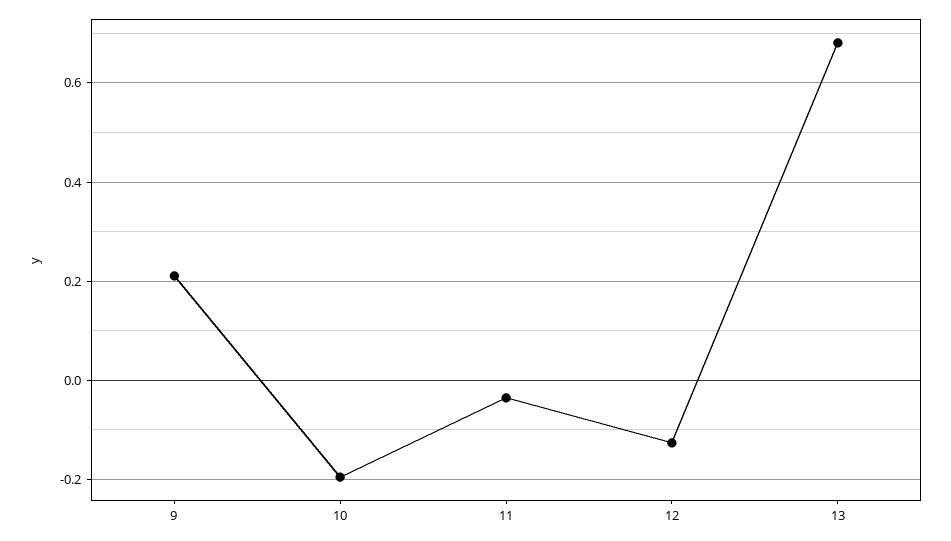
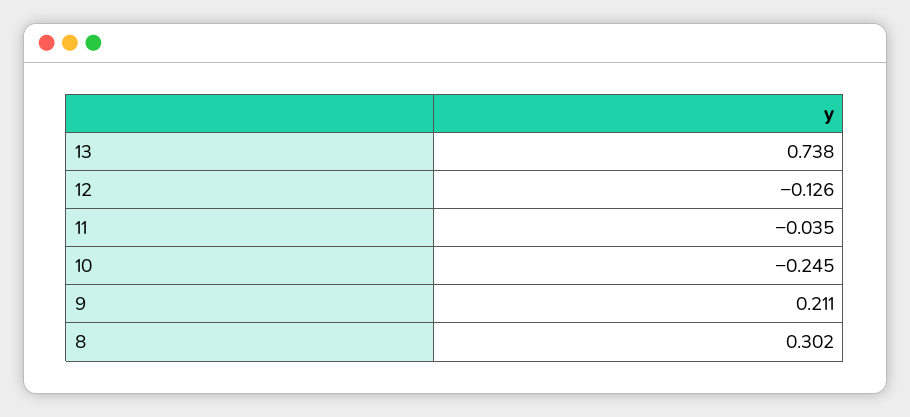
10: -0.2 -> -0.245
13: 0.68 -> 0.738
8: none -> 0.302

